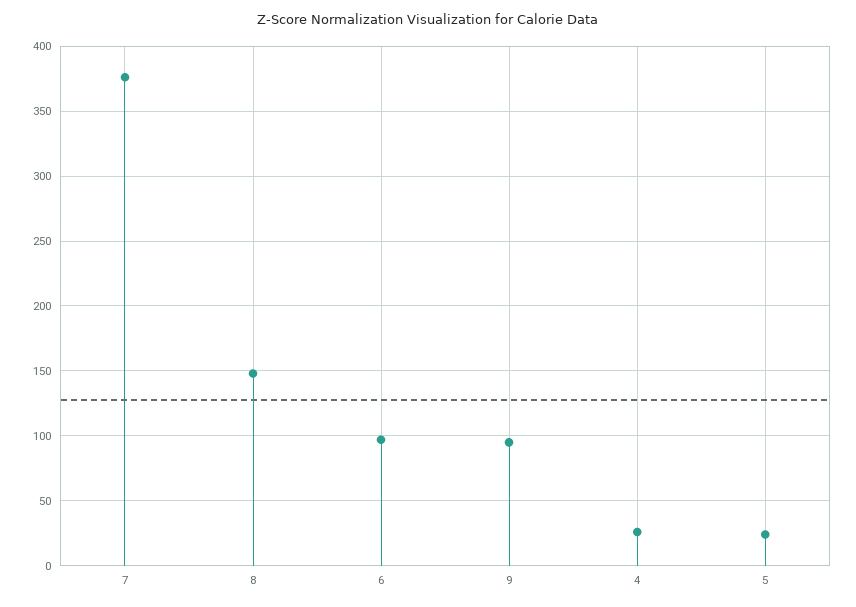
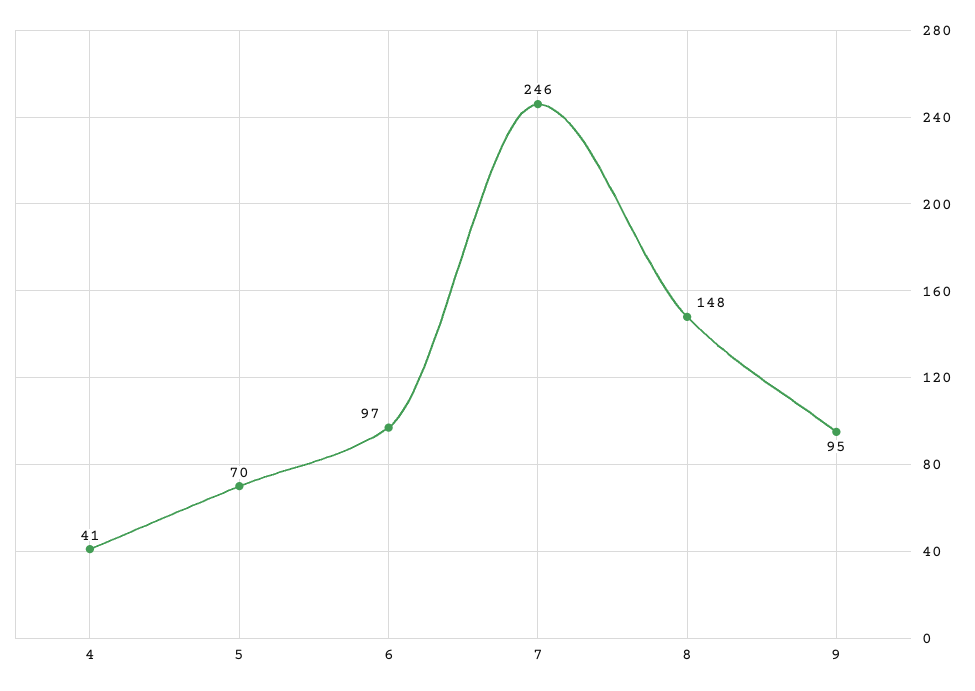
7: 375 -> 246
4: 25 -> 41
5: 25 -> 70

